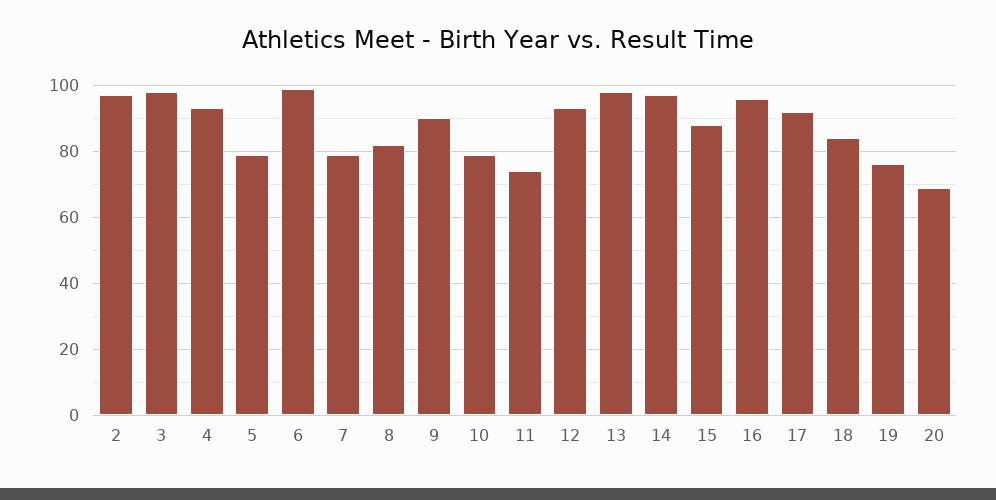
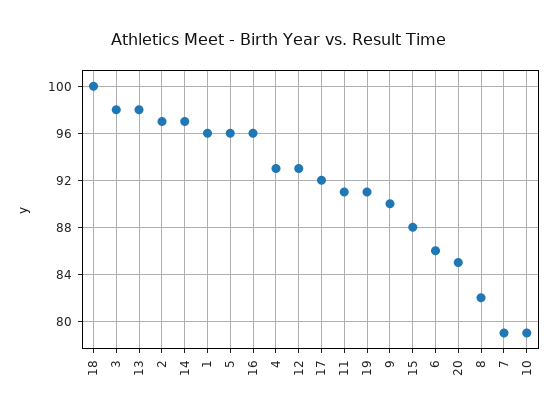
5: 80 -> 96
6: 100 -> 86
11: 75 -> 91
18: 85 -> 100
19: 75 -> 91
20: 70 -> 85
1: none -> 96

